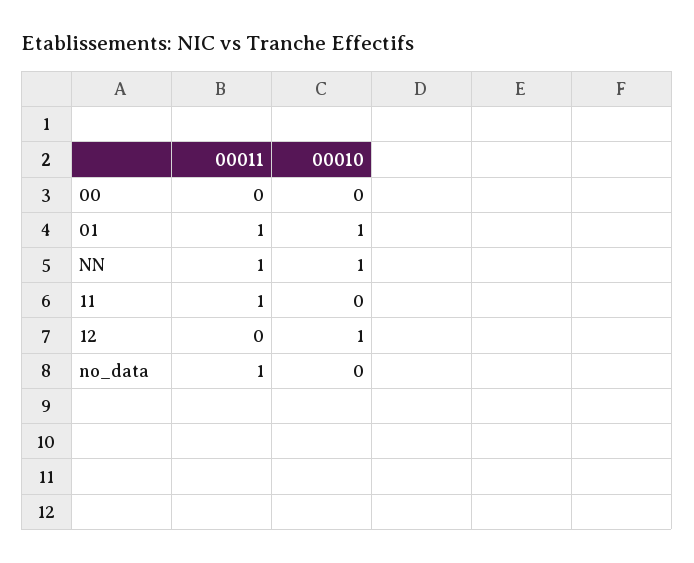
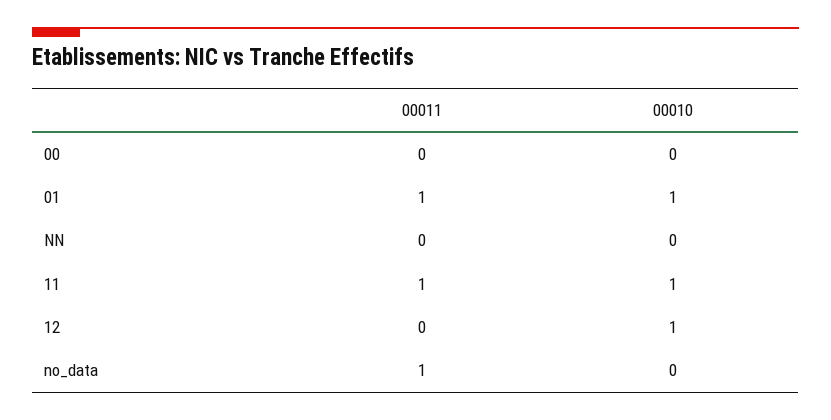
00011, NN: 1 -> 0
00010, NN: 1 -> 0
00010, 11: 0 -> 1

